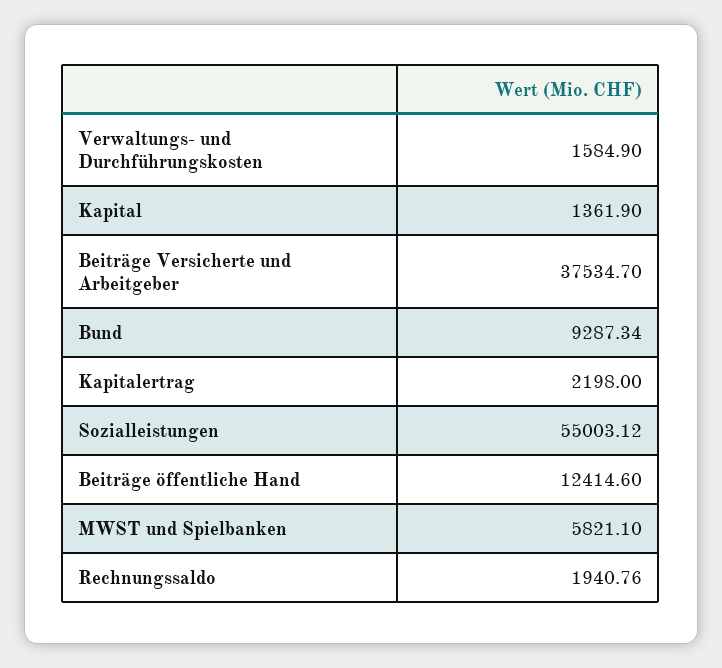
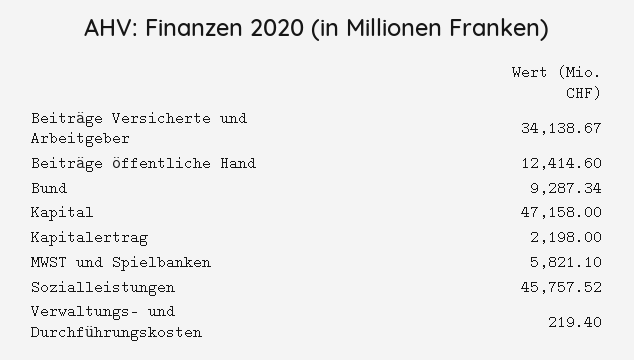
Verwaltungs- und Durchführungskosten: 1584.9 -> 219.4
Kapital: 1361.9 -> 47158
Beiträge Versicherte und Arbeitgeber: 37534.7 -> 34138.67
Sozialleistungen: 55003.12 -> 45757.52
Rechnungssaldo: 1940.76 -> none

